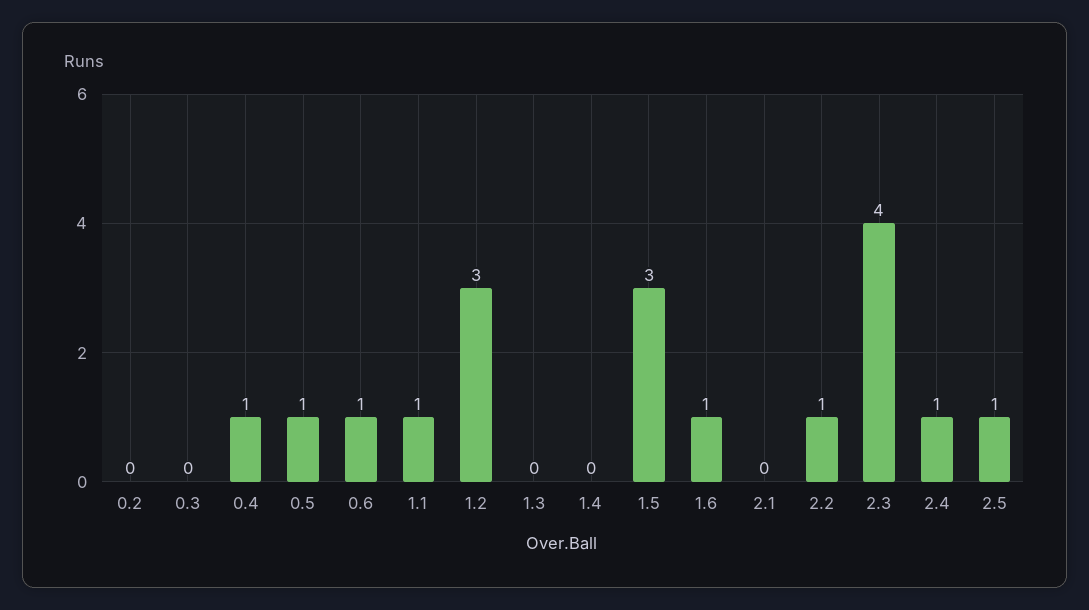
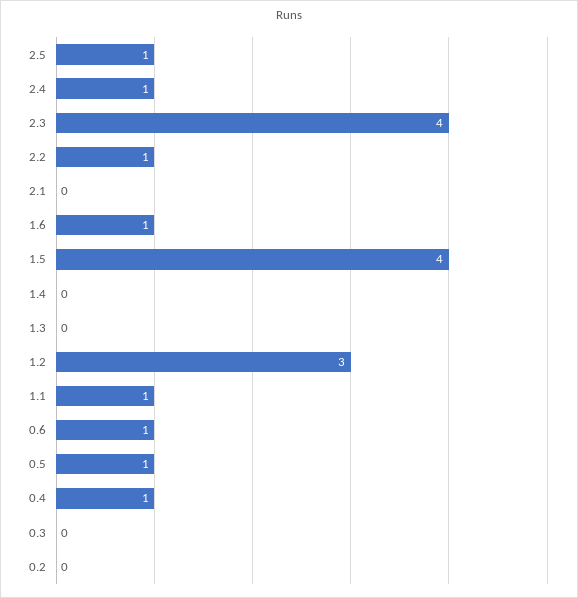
1.5: 3 -> 4

